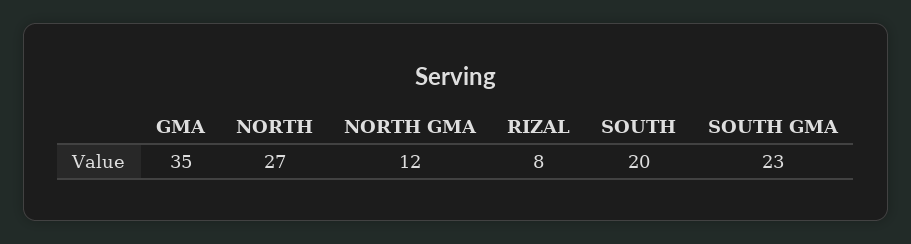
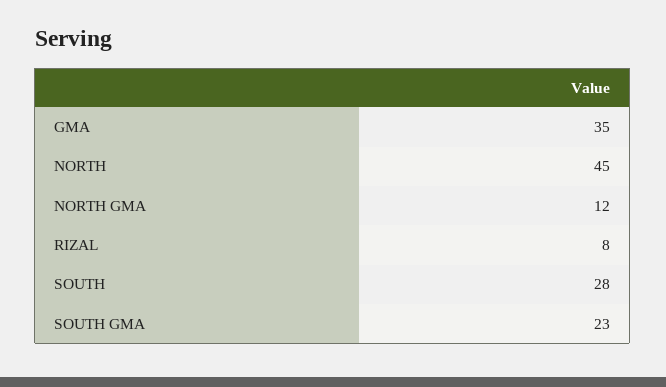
NORTH: 27 -> 45
SOUTH: 20 -> 28

